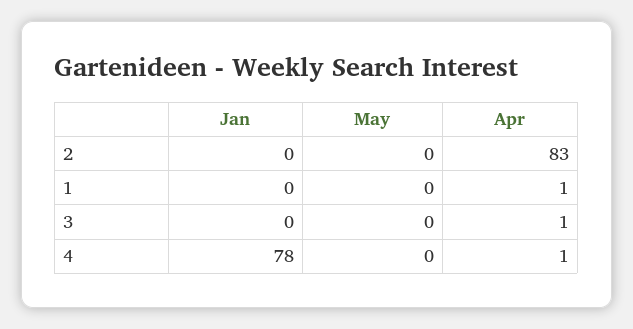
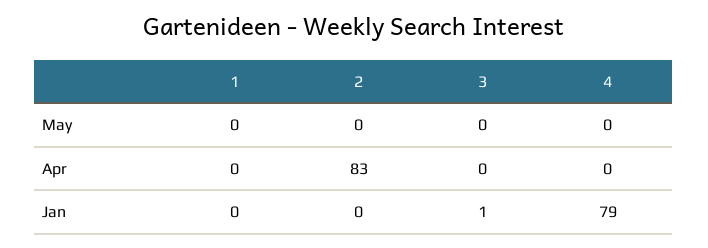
Apr, 1: 1 -> 0
Jan, 3: 0 -> 1
Apr, 3: 1 -> 0
Jan, 4: 78 -> 79
Apr, 4: 1 -> 0

